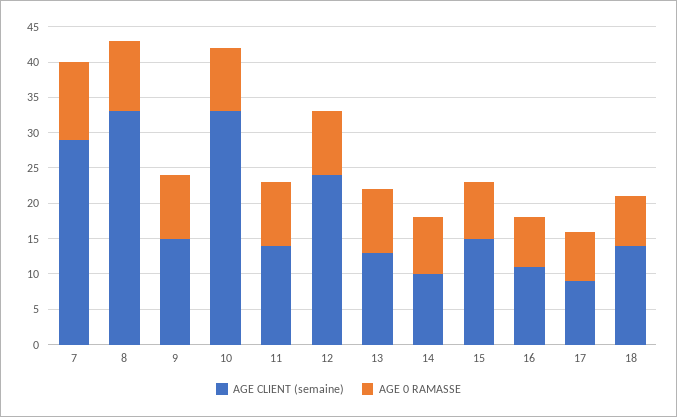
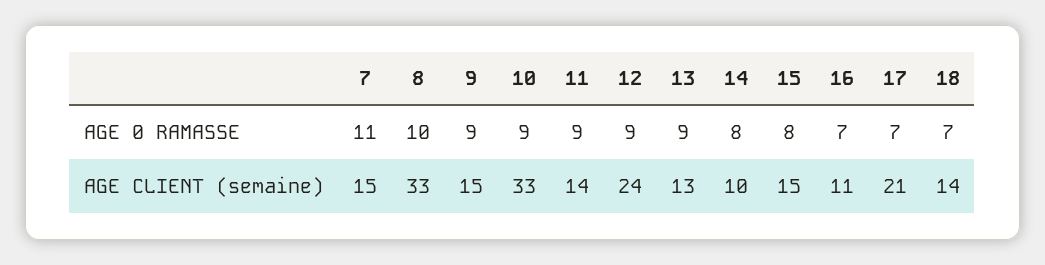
AGE CLIENT (semaine), 7: 30 -> 15
AGE CLIENT (semaine), 17: 10 -> 21

